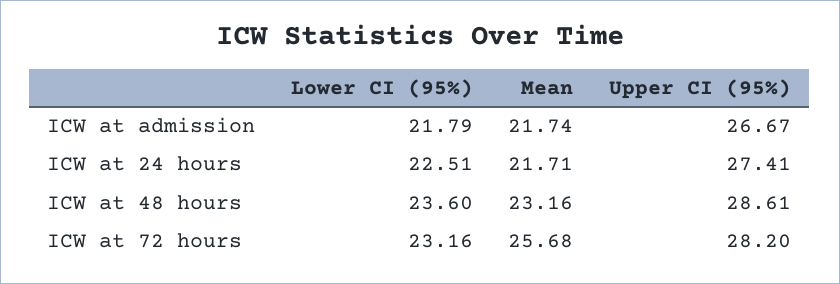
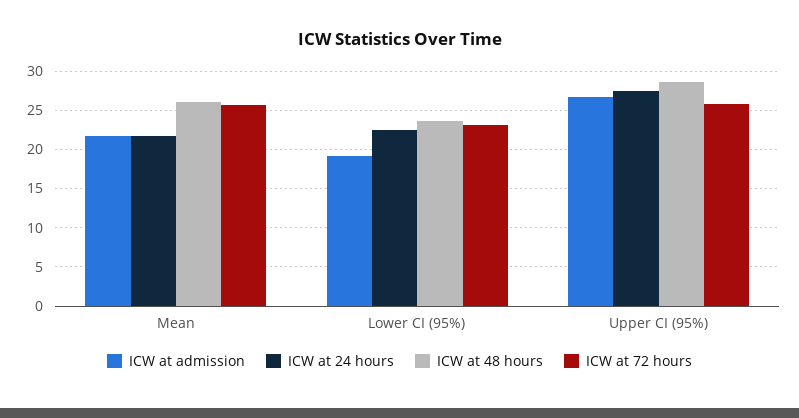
ICW at admission, Lower CI (95%): 21.79 -> 19
ICW at 48 hours, Mean: 23.16 -> 26
ICW at 72 hours, Upper CI (95%): 28.2 -> 26

